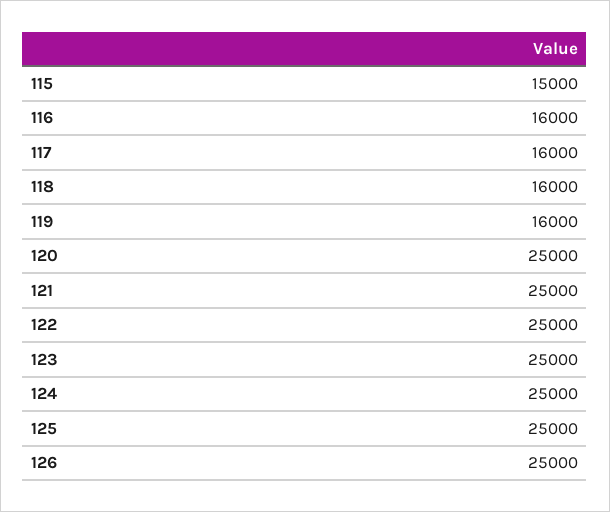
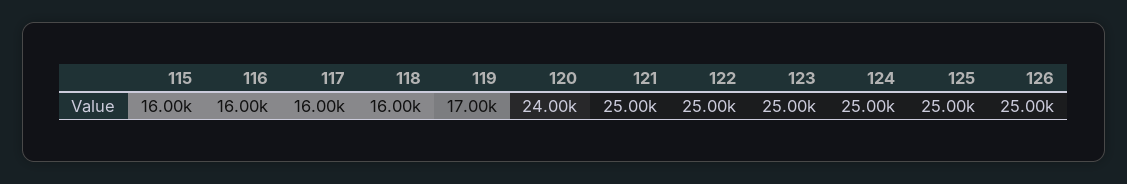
115: 15000 -> 16000
119: 16000 -> 17000
120: 25000 -> 24000

